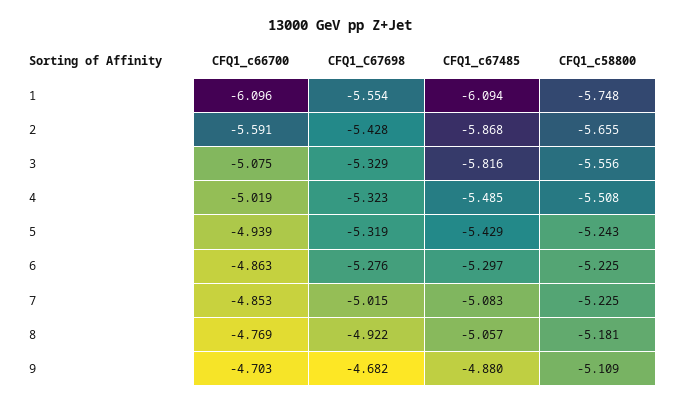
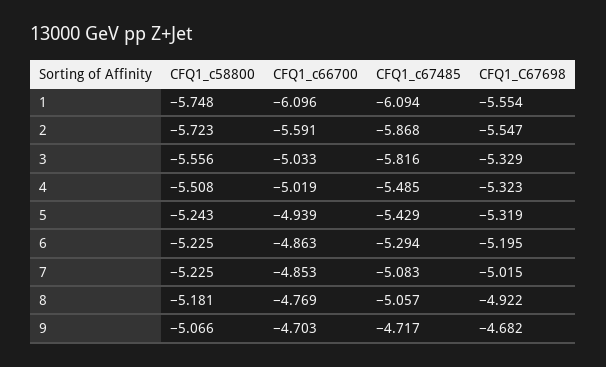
CFQ1_C67698, 2: -5.428 -> -5.547
CFQ1_c58800, 2: -5.655 -> -5.723
CFQ1_c66700, 3: -5.075 -> -5.033
CFQ1_C67698, 6: -5.276 -> -5.195
CFQ1_c67485, 6: -5.297 -> -5.294
CFQ1_c67485, 9: -4.88 -> -4.717
CFQ1_c58800, 9: -5.109 -> -5.066

